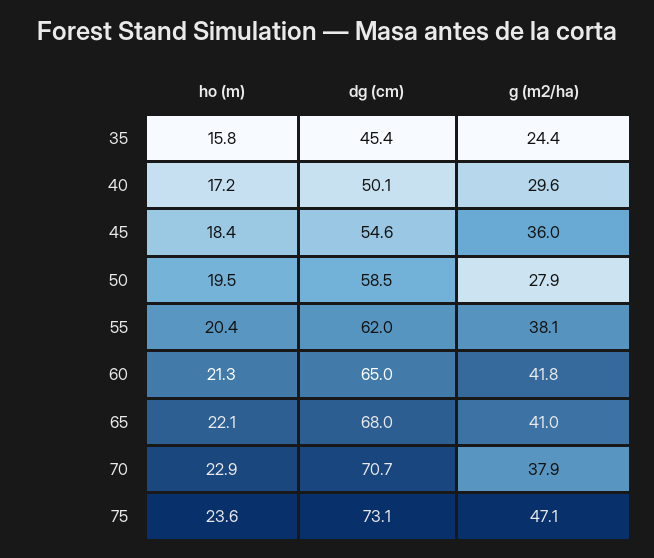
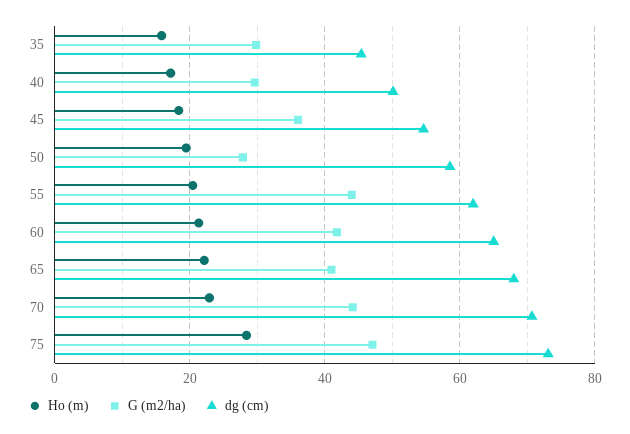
g (m2/ha), 35: 24.4 -> 30
g (m2/ha), 55: 38.1 -> 44
g (m2/ha), 70: 37.9 -> 44
ho (m), 75: 23.6 -> 28

